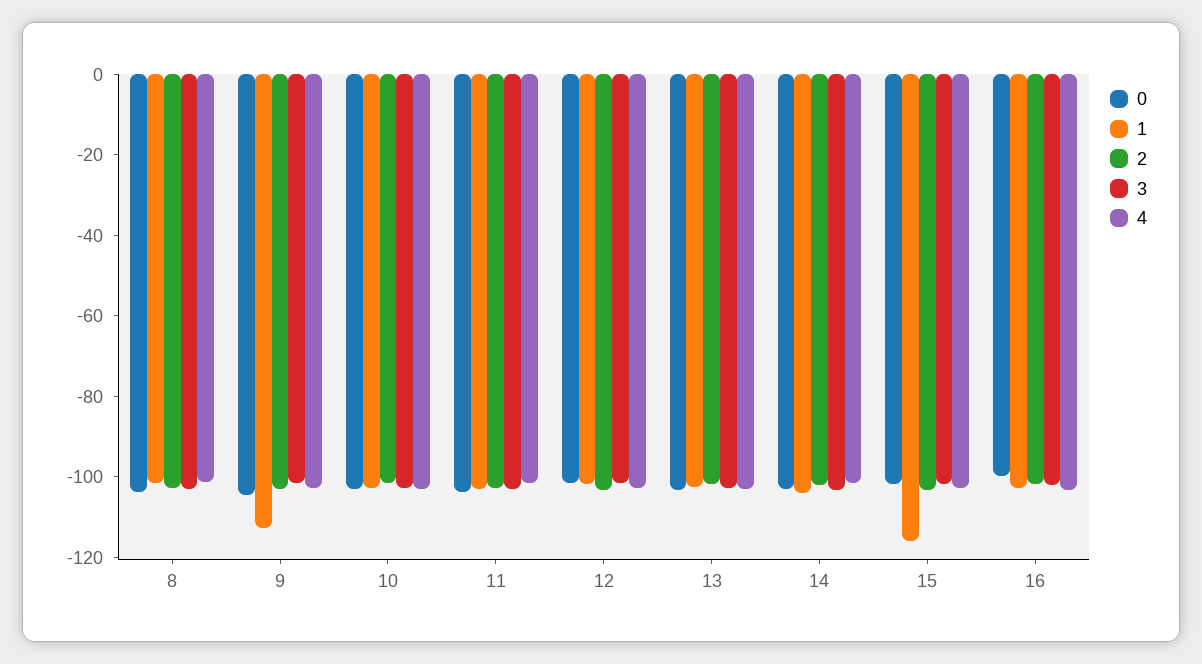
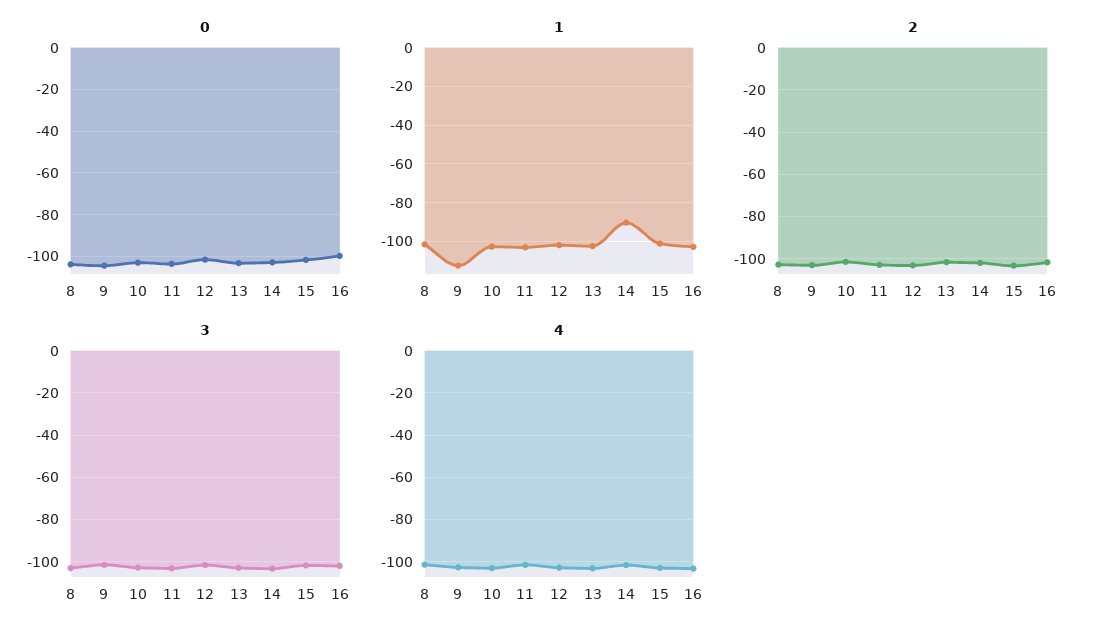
1, 14: -105 -> -90
1, 15: -115 -> -100

